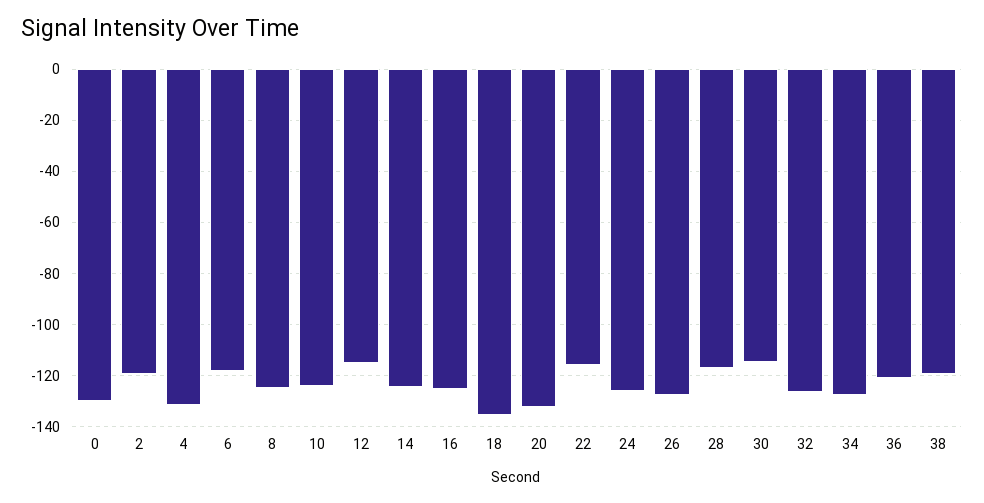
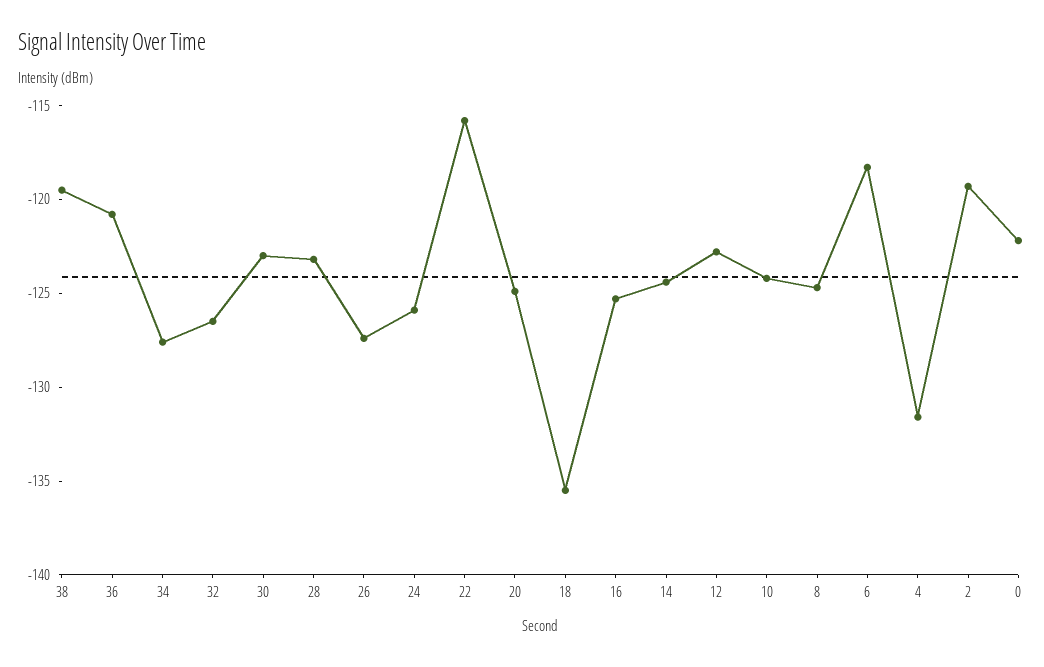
0: -130 -> -122
12: -115 -> -123
20: -132.5 -> -125
28: -117.5 -> -123
30: -115 -> -123

